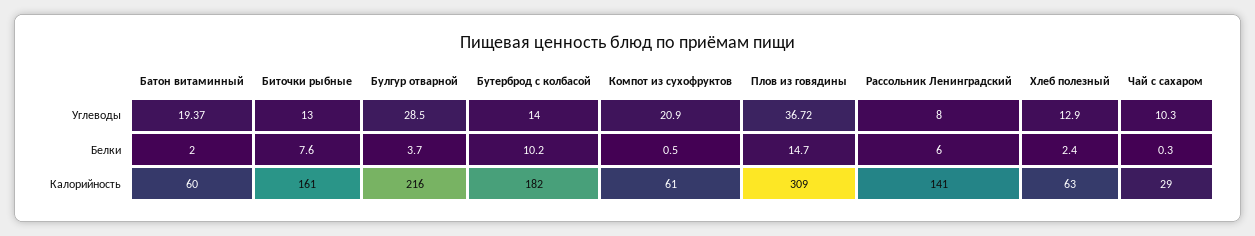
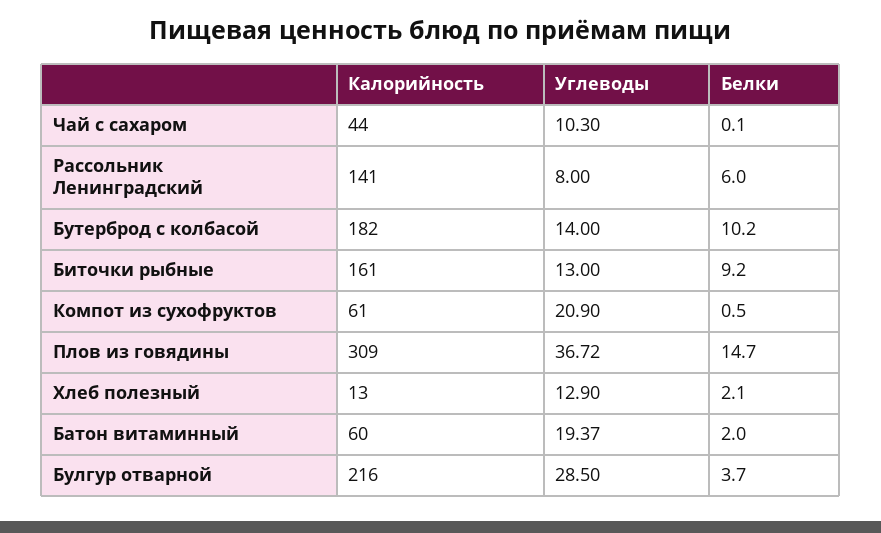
Биточки рыбные, Белки: 7.6 -> 9.2
Хлеб полезный, Белки: 2.4 -> 2.1
Чай с сахаром, Белки: 0.3 -> 0.1
Хлеб полезный, Калорийность: 63 -> 13
Чай с сахаром, Калорийность: 29 -> 44

